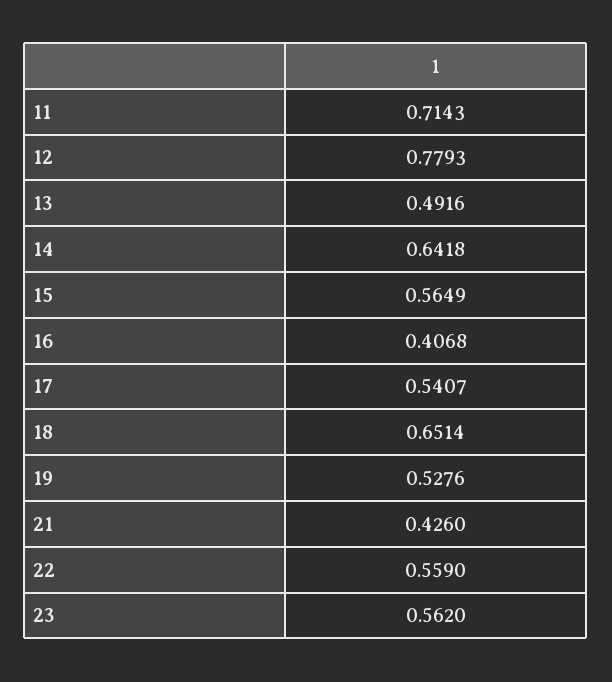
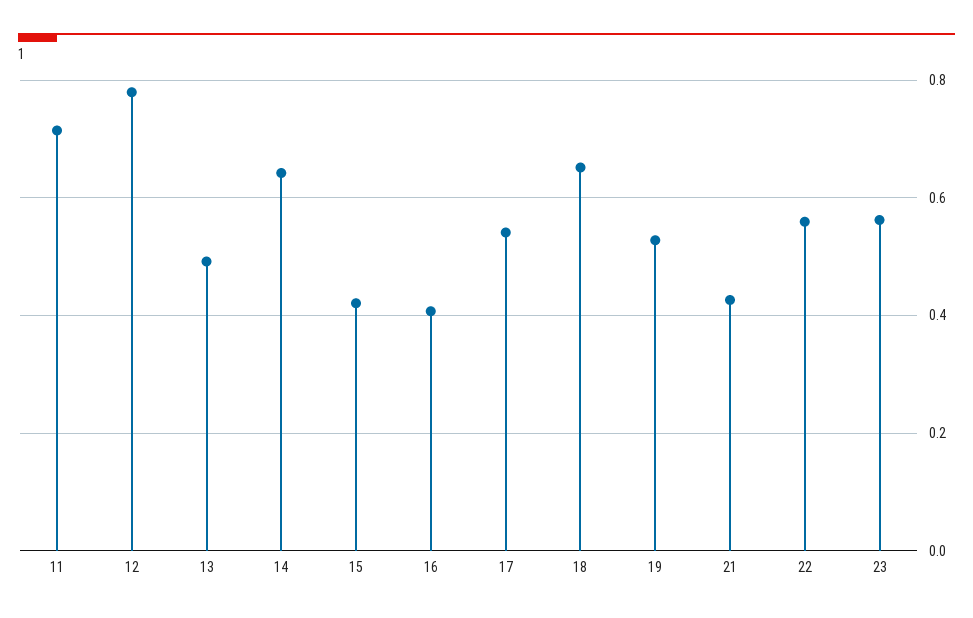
15: 0.5649 -> 0.42

